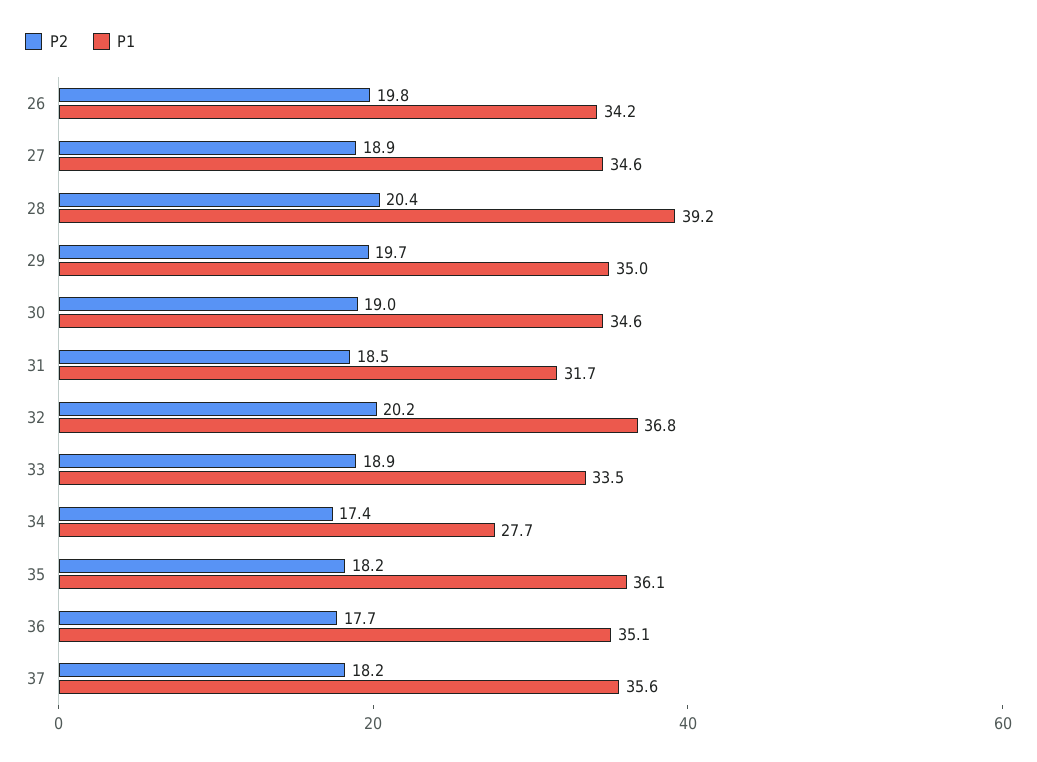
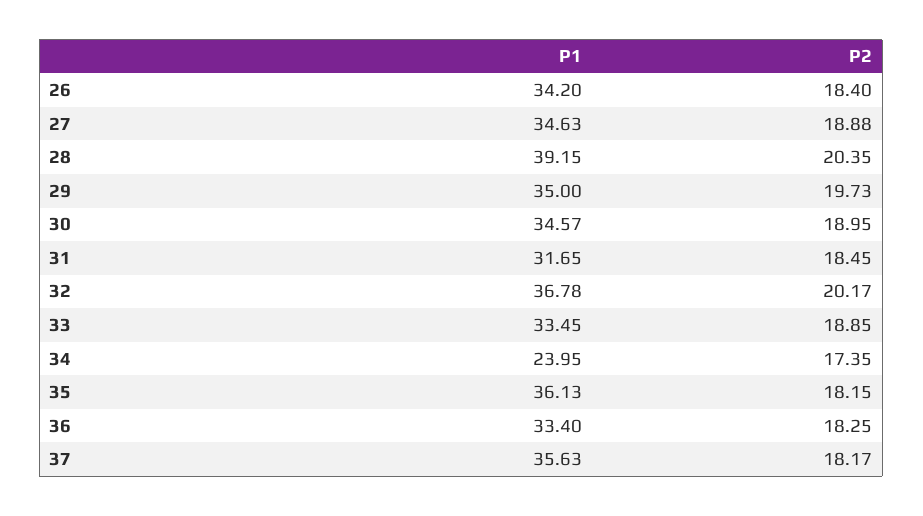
P2, 26: 19.8 -> 18.4
P1, 34: 27.7 -> 23.95
P2, 36: 17.7 -> 18.25
P1, 36: 35.1 -> 33.4

